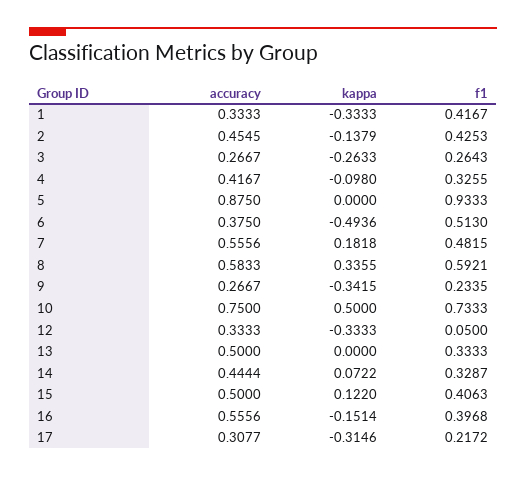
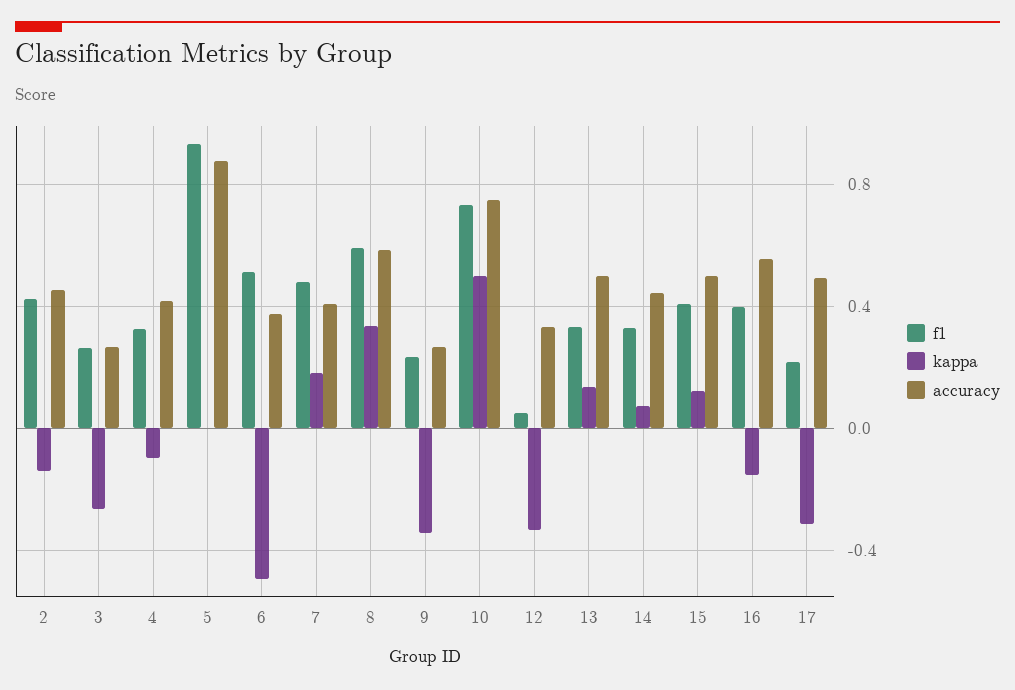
accuracy, 1: 0.3333 -> none
kappa, 1: -0.3333 -> none
f1, 1: 0.4167 -> none
accuracy, 7: 0.5556 -> 0.4
kappa, 13: 0 -> 0.15
accuracy, 17: 0.3077 -> 0.5

